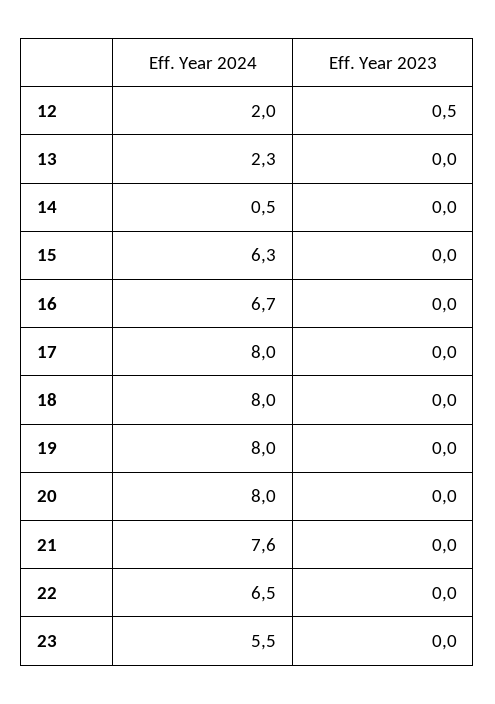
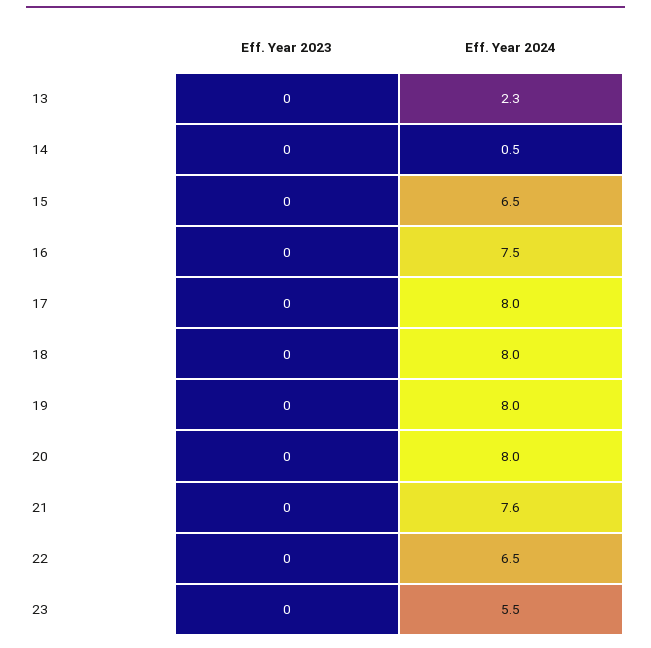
Eff. Year 2024, 12: 2 -> none
Eff. Year 2023, 12: 0.5 -> none
Eff. Year 2024, 15: 6.3 -> 6.5
Eff. Year 2024, 16: 6.7 -> 7.5

